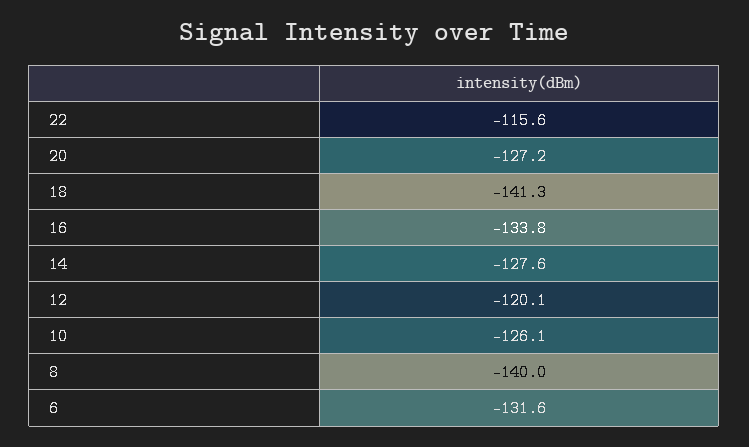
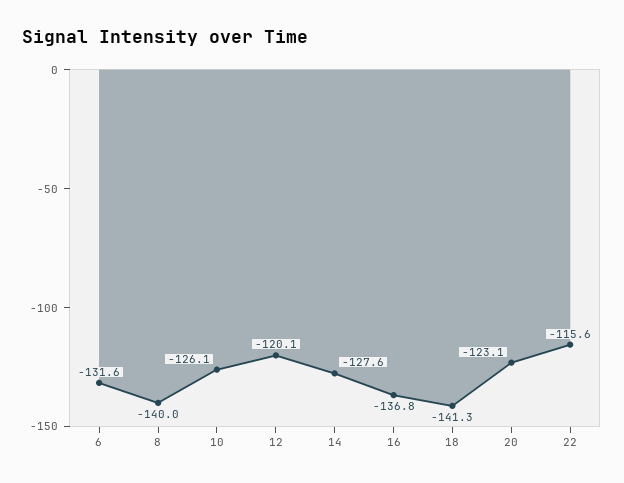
20: -127.2 -> -123.1
16: -133.8 -> -136.8

